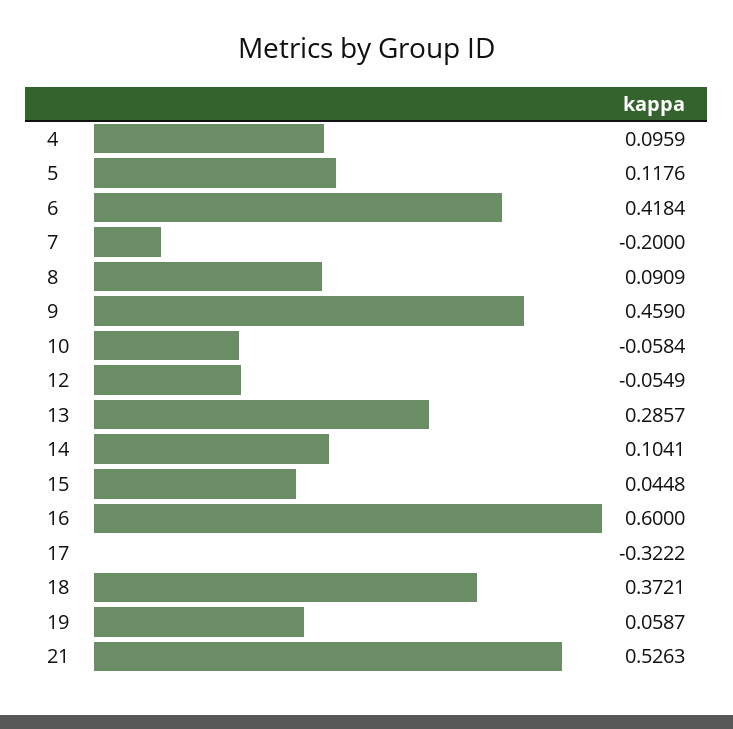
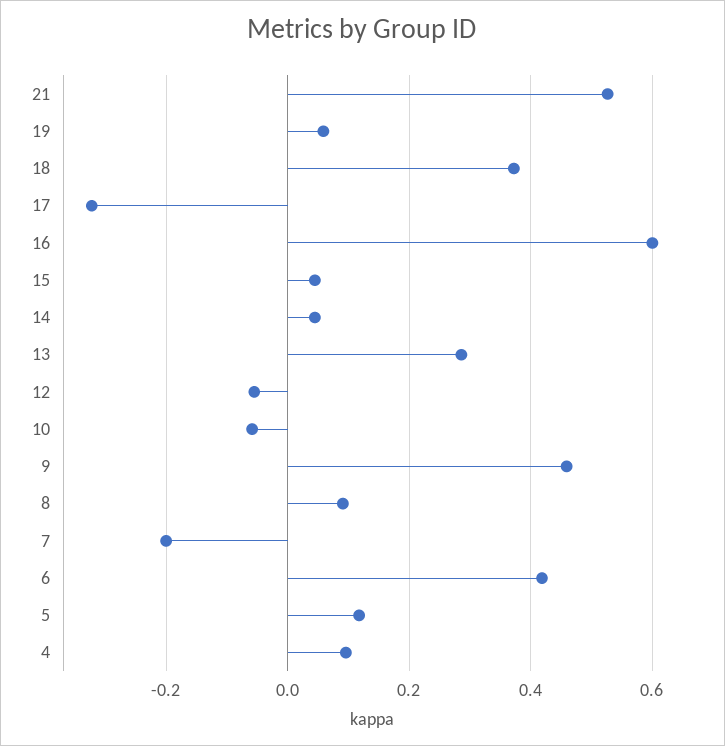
14: 0.1041 -> 0.04

